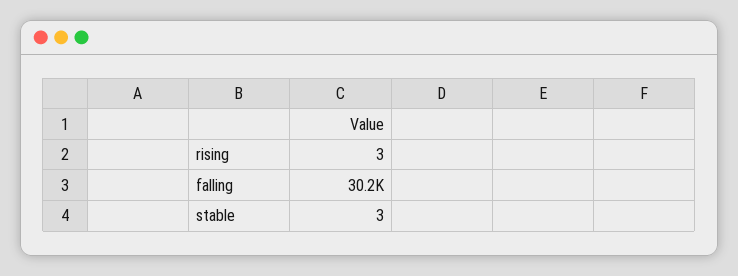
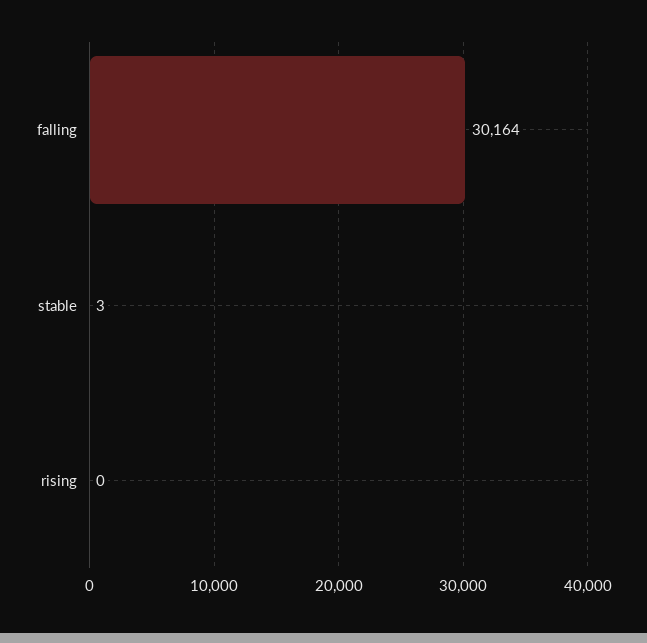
rising: 3 -> 0

